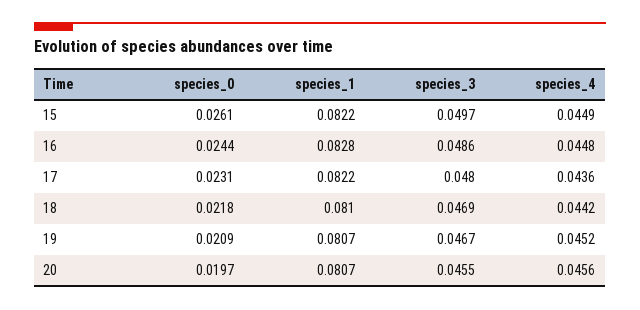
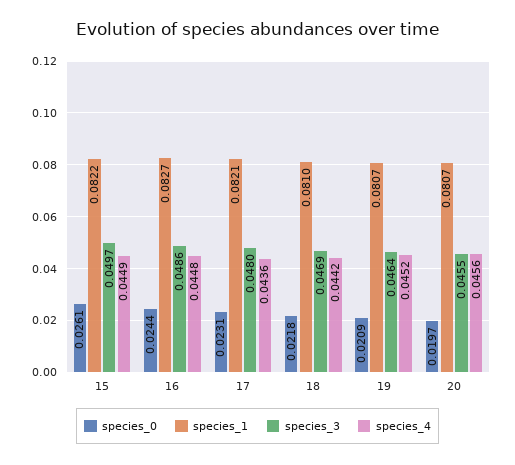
species_1, 16: 0.0828 -> 0.0827
species_1, 17: 0.0822 -> 0.0821
species_3, 19: 0.0467 -> 0.0464

